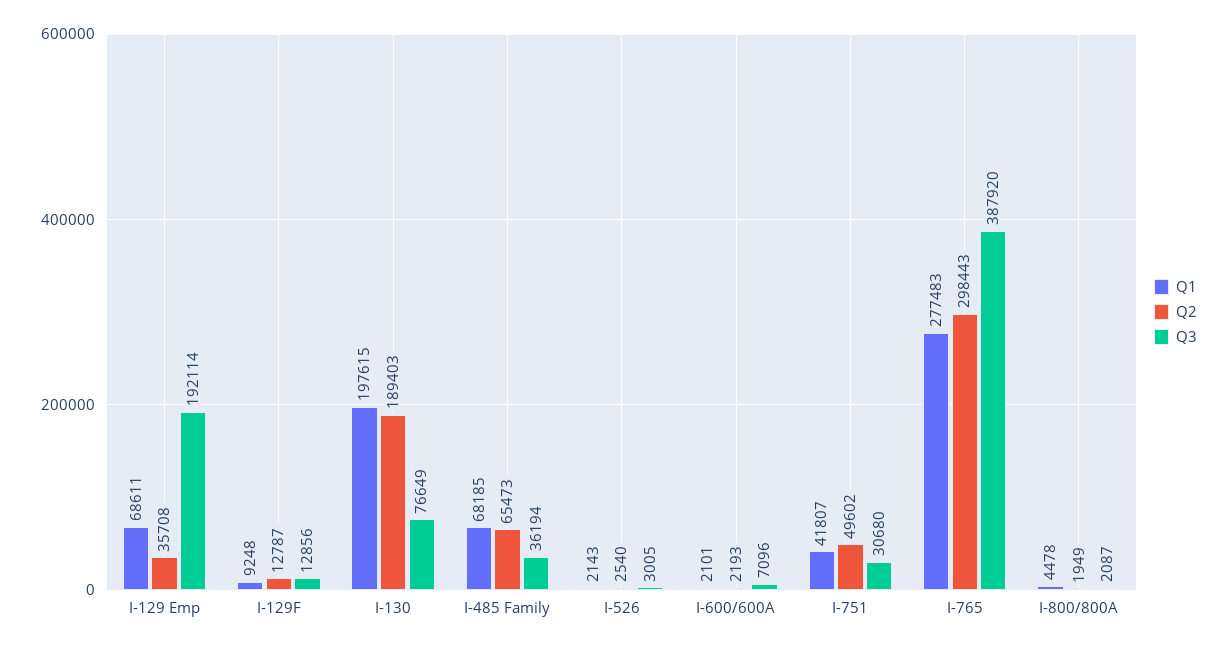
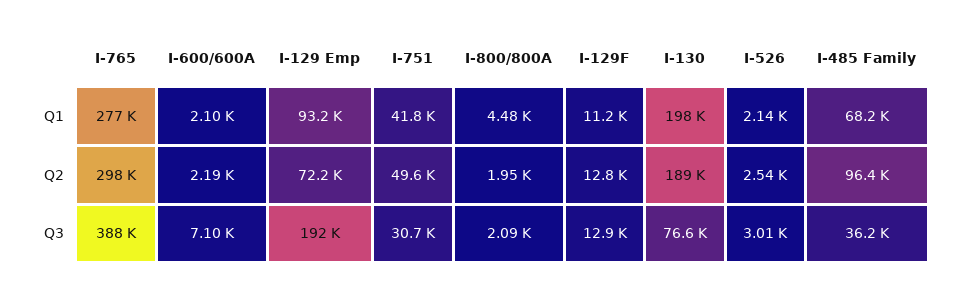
Q1, I-129 Emp: 68611 -> 93200
Q2, I-129 Emp: 35708 -> 72200
Q1, I-129F: 9248 -> 11200
Q2, I-485 Family: 65473 -> 96400

